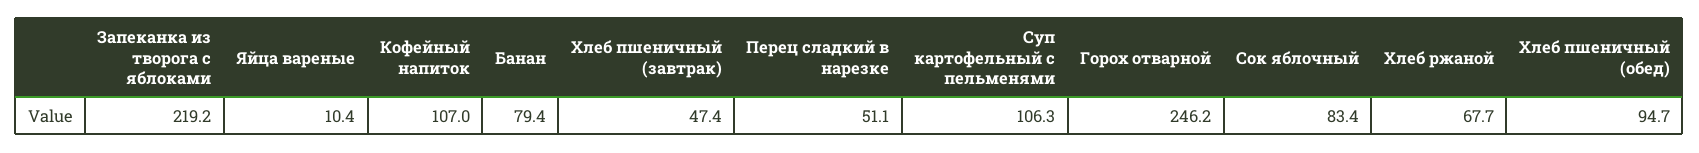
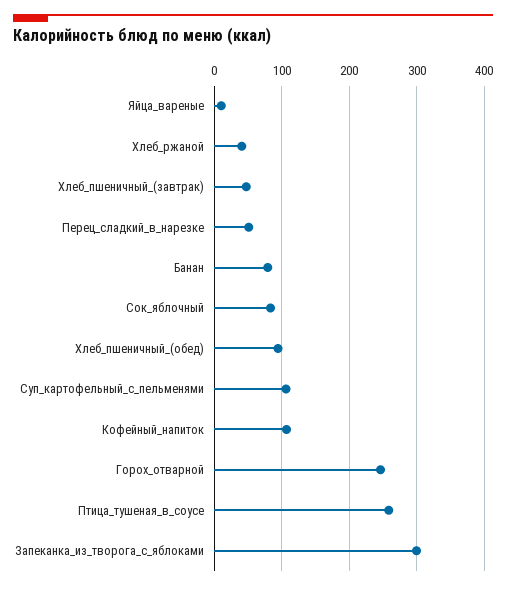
Запеканка из творога с яблоками: 219.2 -> 300
Хлеб ржаной: 67.7 -> 40
Птица_тушеная_в_соусе: none -> 260

